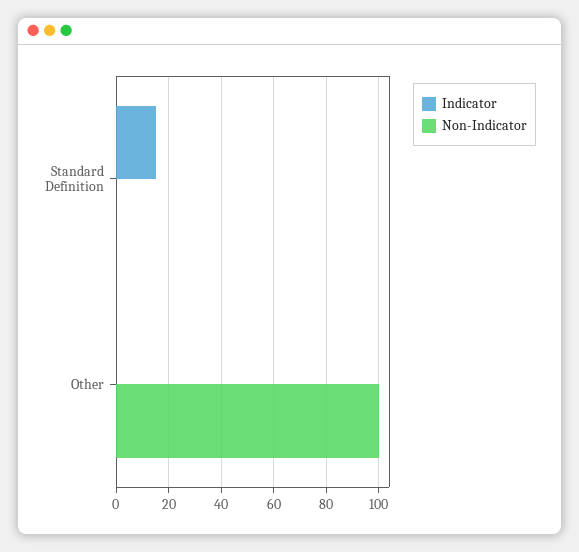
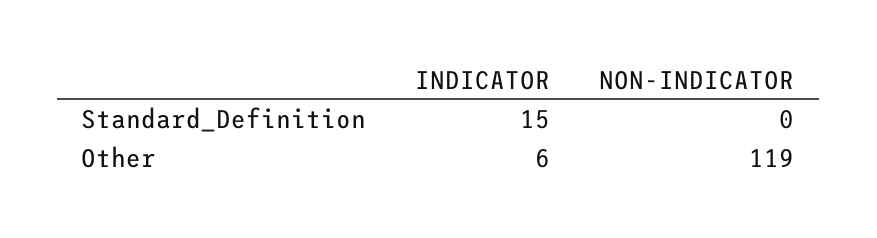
Indicator, Other: 0 -> 6
Non-Indicator, Other: 100 -> 119

